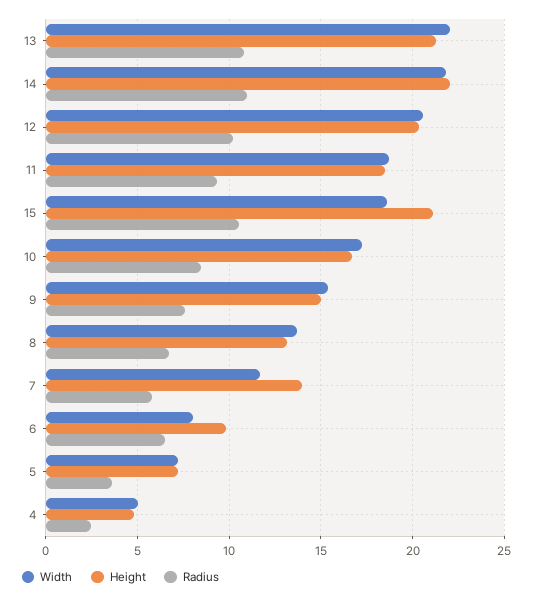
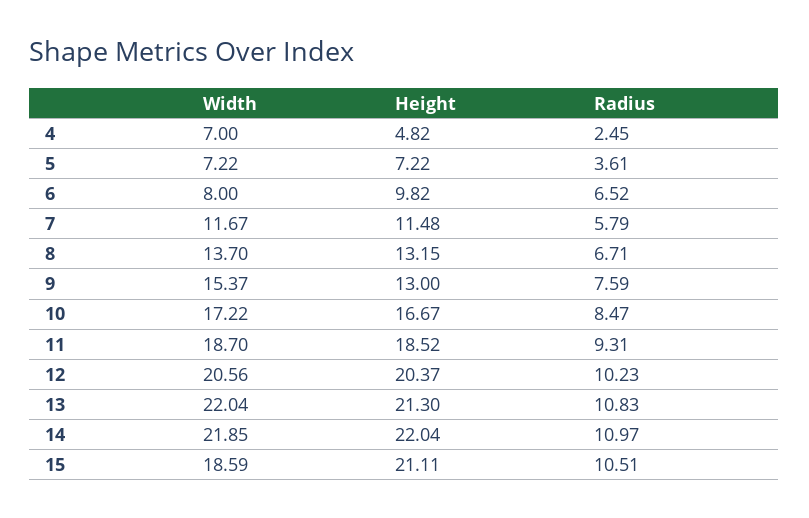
Height, 9: 15 -> 13
Height, 7: 14 -> 11.48
Width, 4: 5 -> 7

